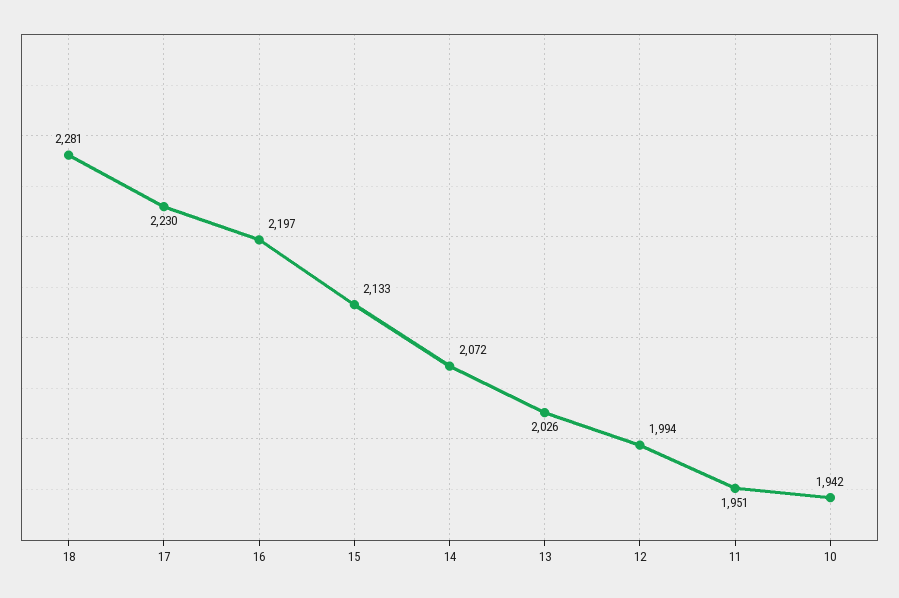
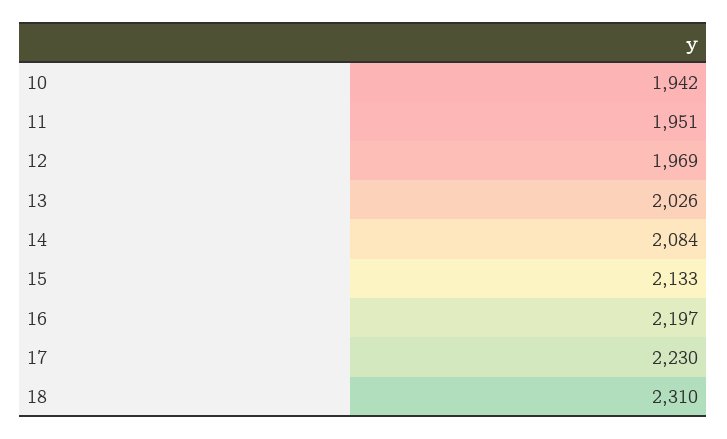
18: 2281 -> 2310
14: 2072 -> 2084
12: 1994 -> 1969

